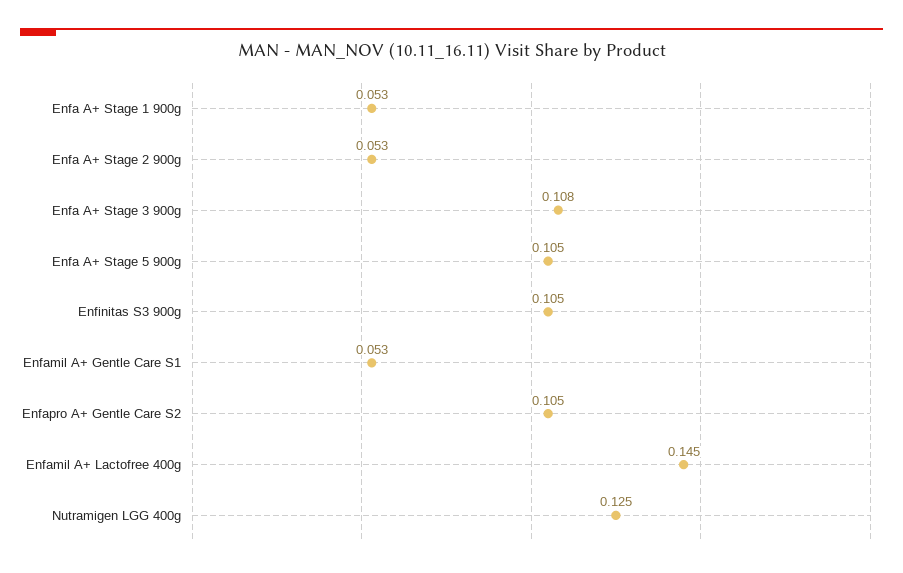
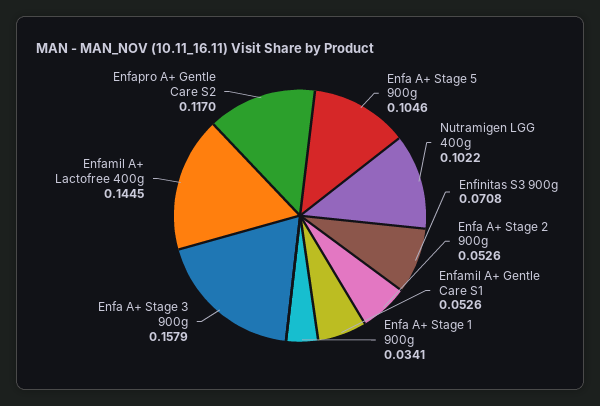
Enfa A+ Stage 1 900g: 0.053 -> 0.0341
Enfa A+ Stage 3 900g: 0.108 -> 0.1579
Enfinitas S3 900g: 0.105 -> 0.0708
Enfapro A+ Gentle Care S2: 0.105 -> 0.117
Nutramigen LGG 400g: 0.125 -> 0.1022

